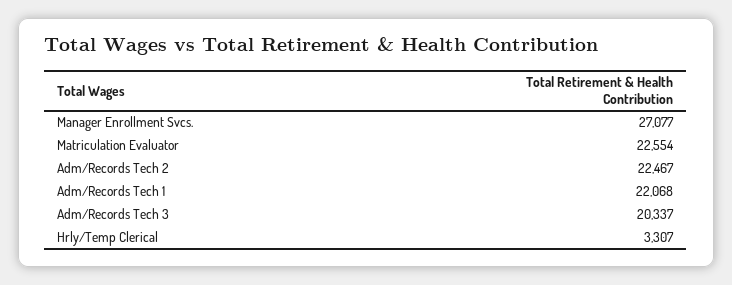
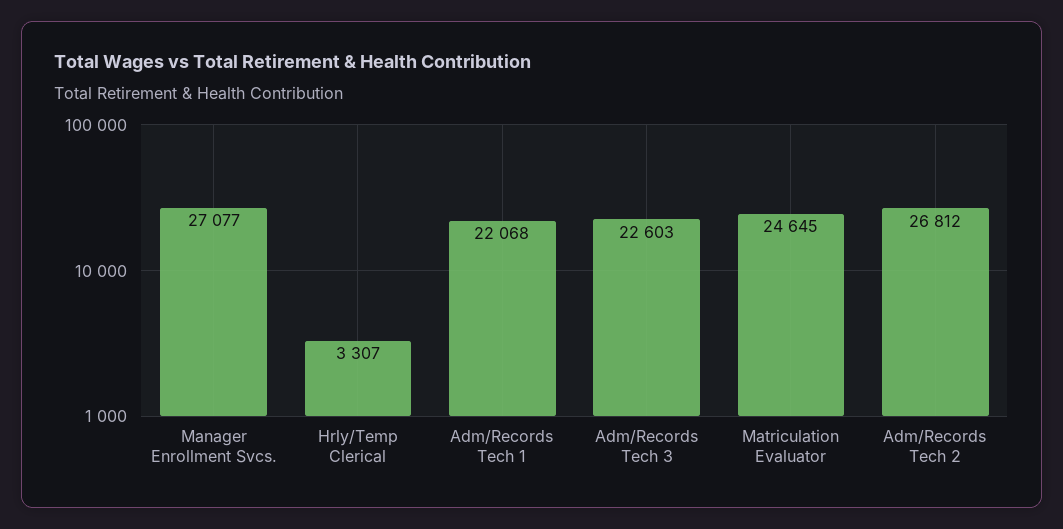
Matriculation Evaluator: 22554 -> 24645
Adm/Records Tech 2: 22467 -> 26812
Adm/Records Tech 3: 20337 -> 22603

